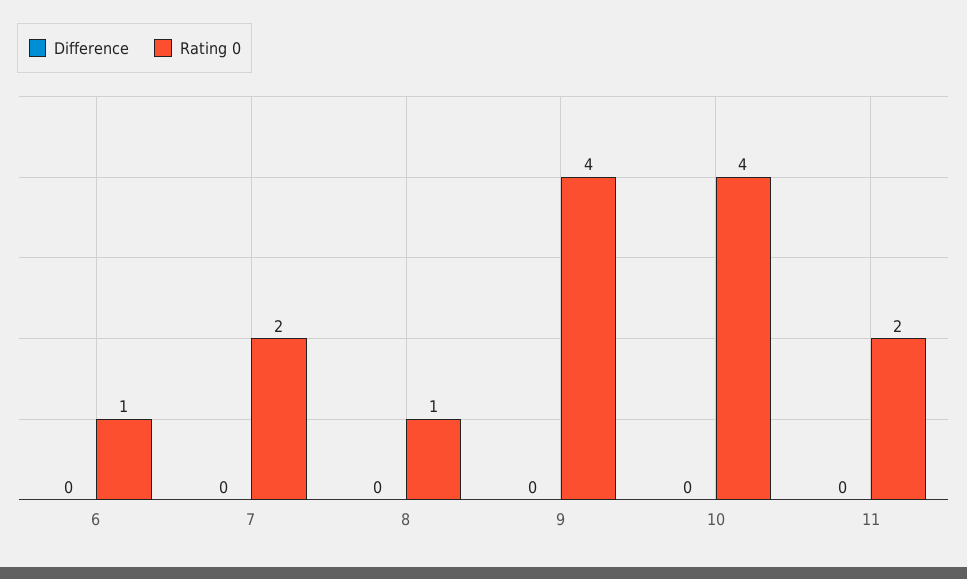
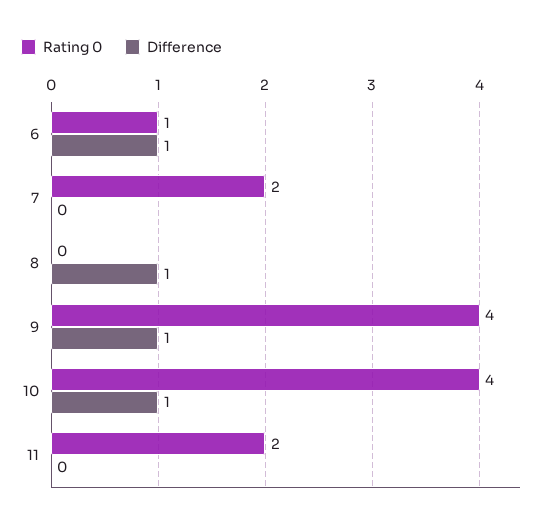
Difference, 6: 0 -> 1
Difference, 8: 0 -> 1
Rating 0, 8: 1 -> 0
Difference, 9: 0 -> 1
Difference, 10: 0 -> 1

